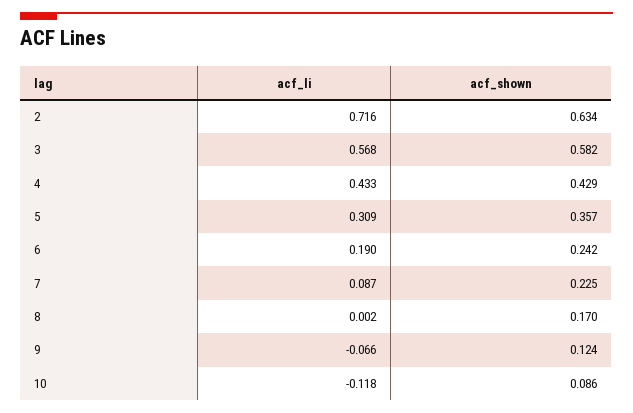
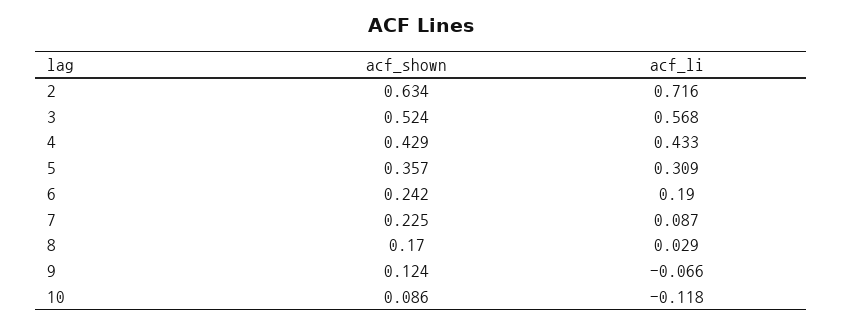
acf_shown, 3: 0.582 -> 0.524
acf_li, 8: 0.002 -> 0.029

